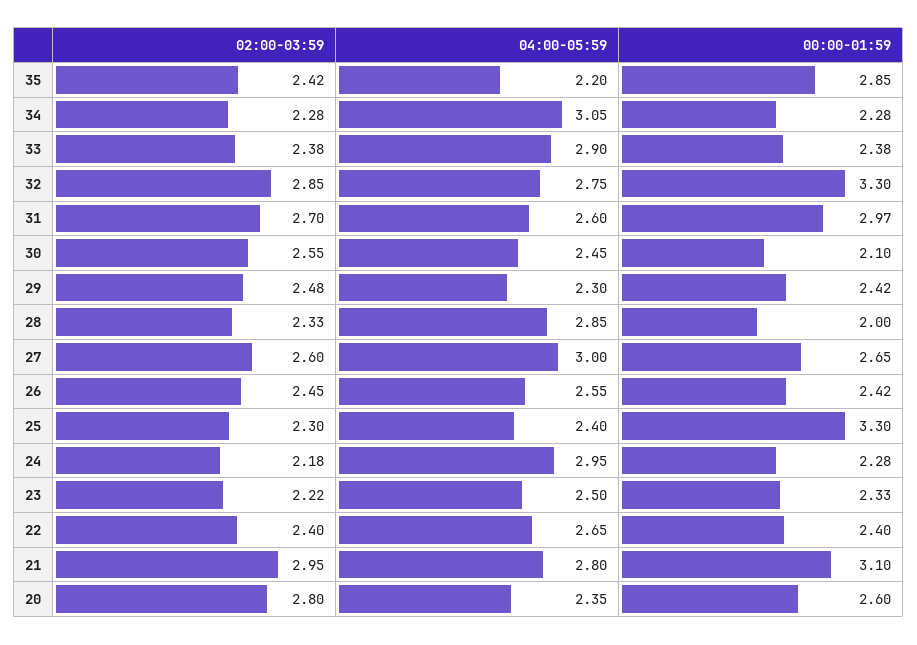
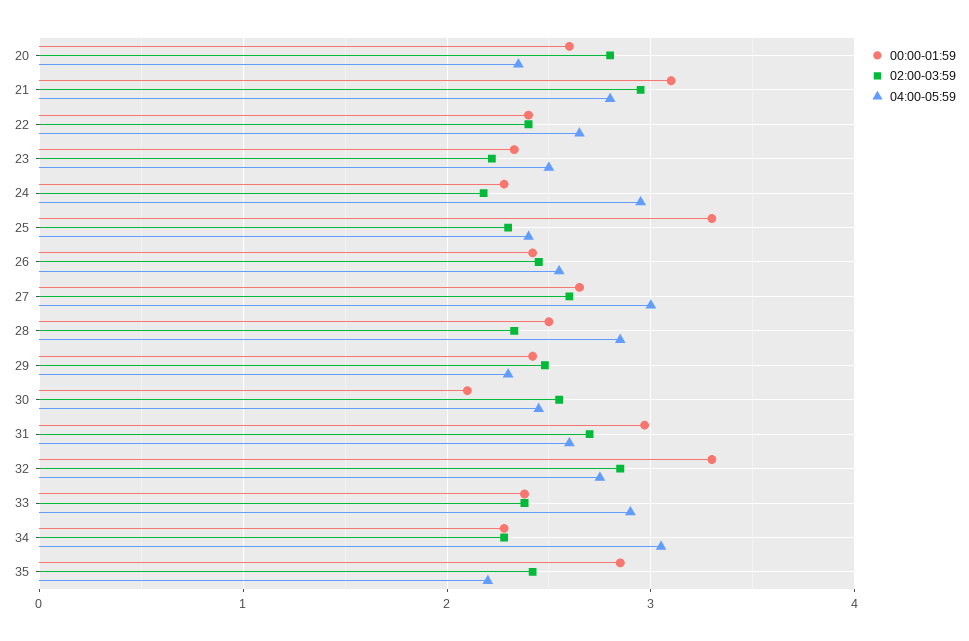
00:00-01:59, 28: 2 -> 2.5

